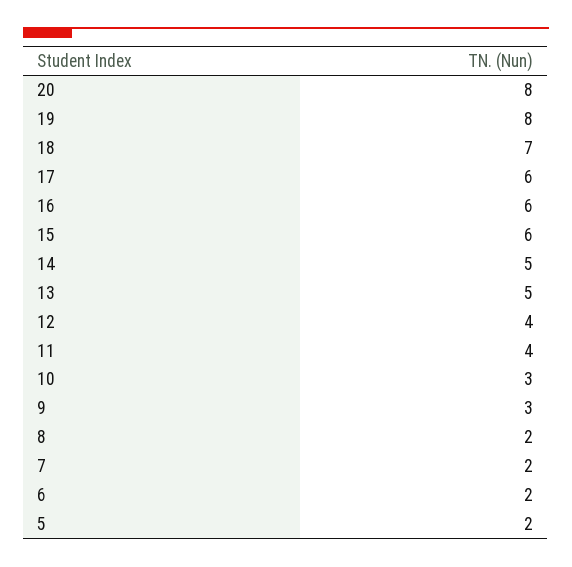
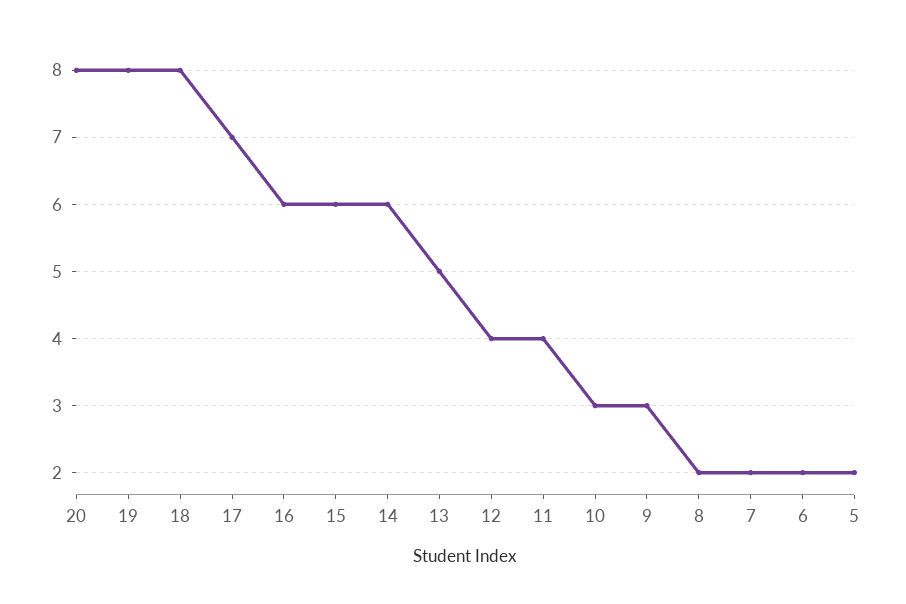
18: 7 -> 8
17: 6 -> 7
14: 5 -> 6

